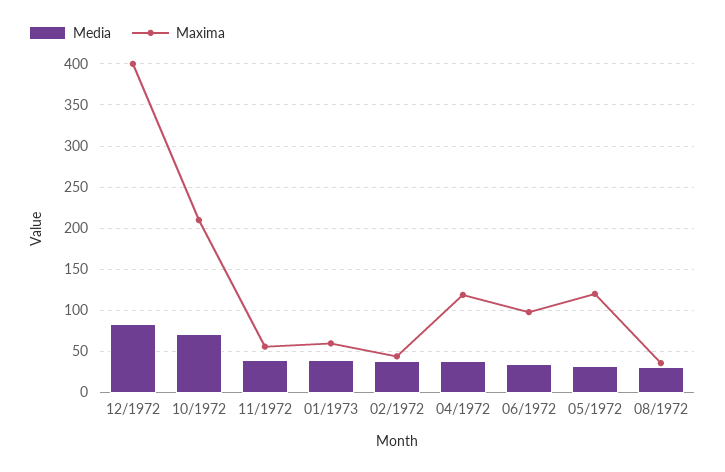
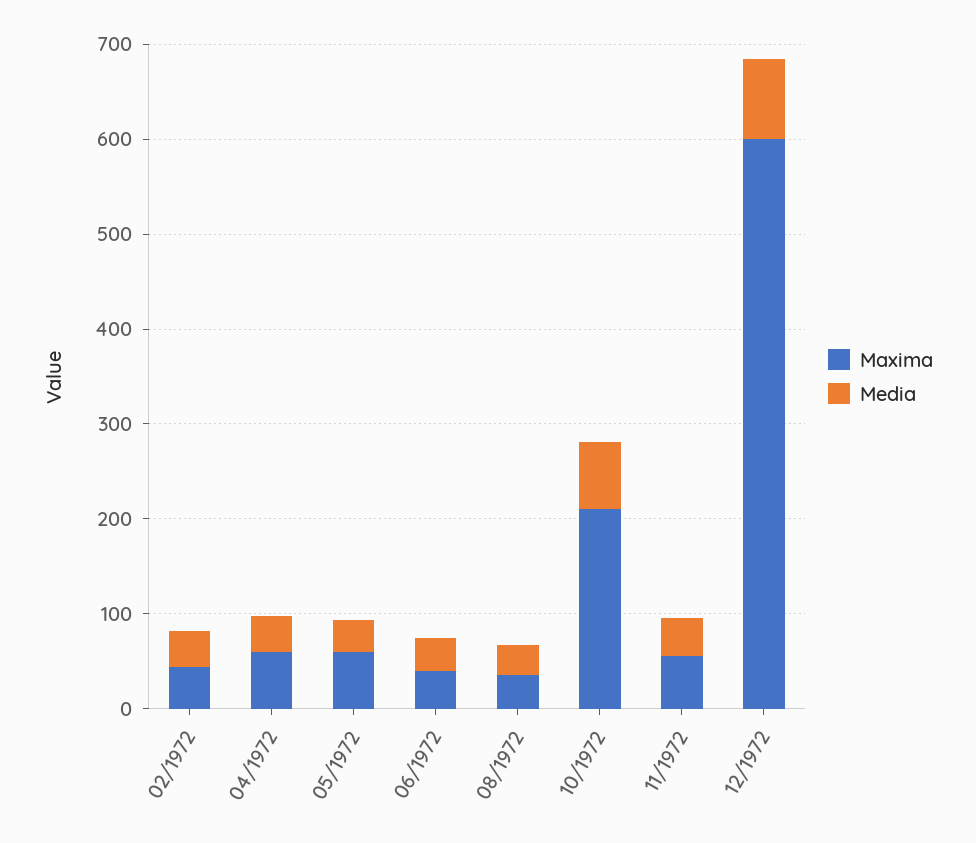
Maxima, 12/1972: 400 -> 600
Media, 01/1973: 40 -> none
Maxima, 01/1973: 60 -> none
Maxima, 04/1972: 120 -> 60
Maxima, 06/1972: 100 -> 40
Maxima, 05/1972: 120 -> 60

